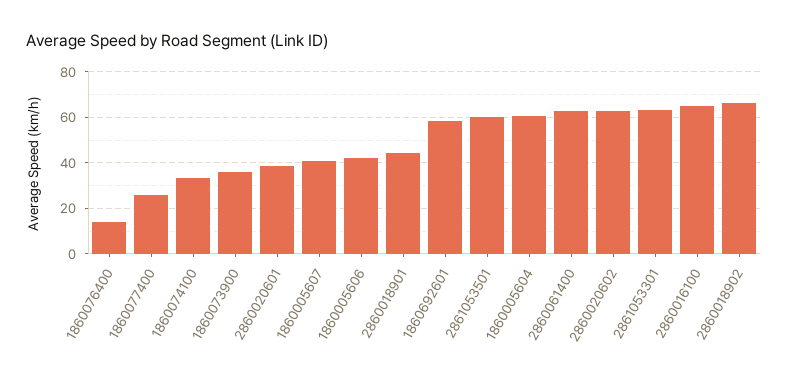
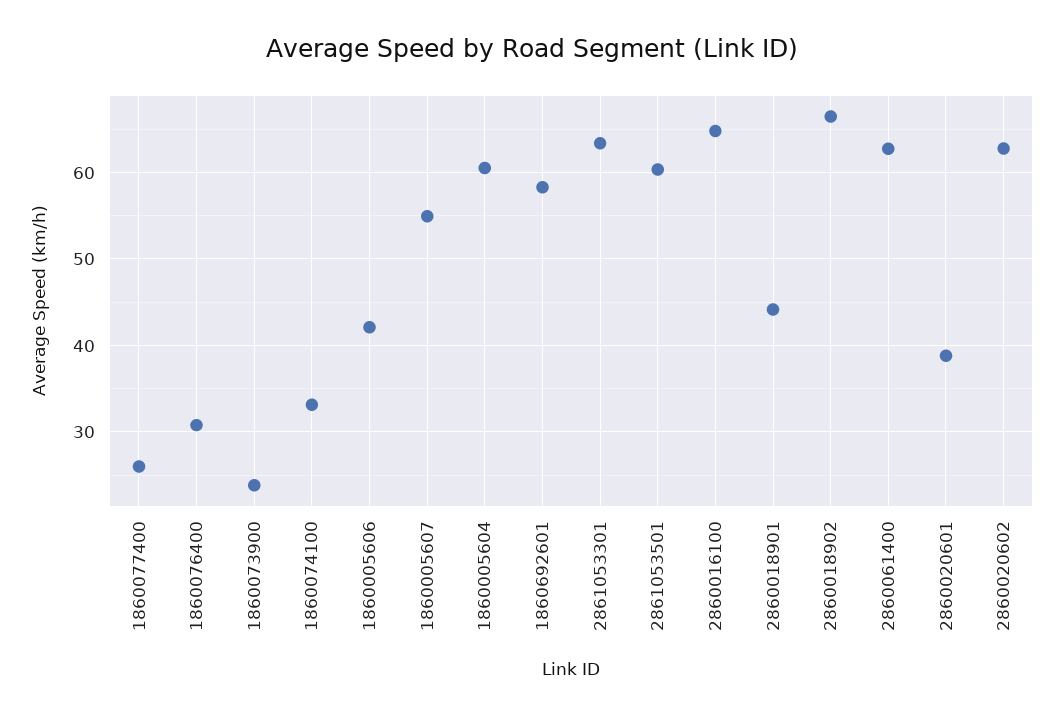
1860076400: 15 -> 31
1860073900: 35 -> 24
1860005607: 40 -> 55

